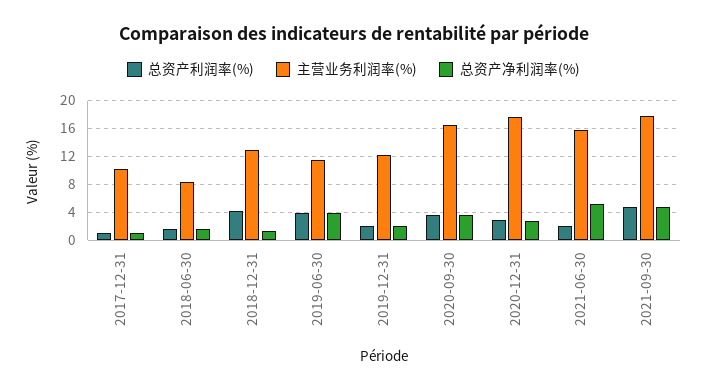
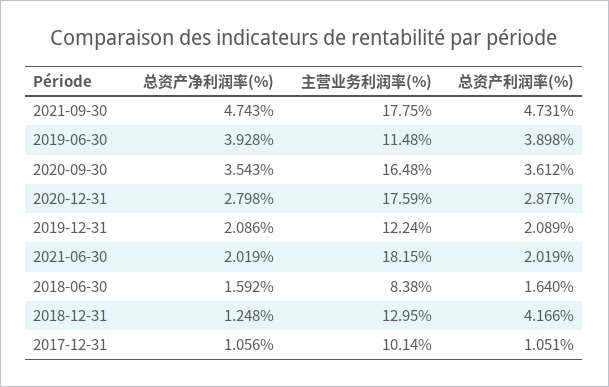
主营业务利润率(%), 2021-06-30: 16 -> 18.15
总资产净利润率(%), 2021-06-30: 5 -> 2.019

